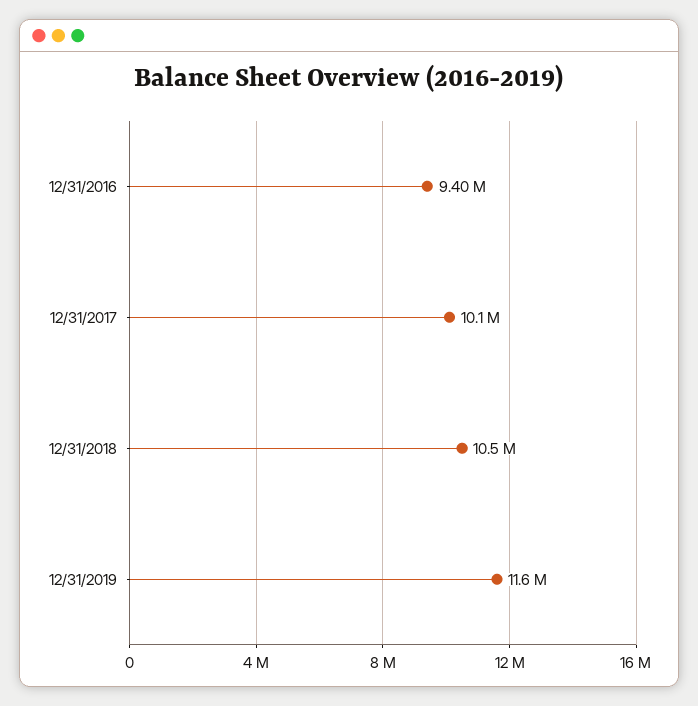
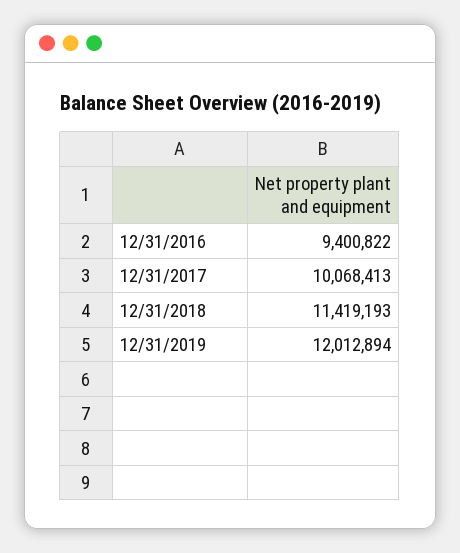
12/31/2018: 10500000 -> 11419193
12/31/2019: 11600000 -> 12012894

